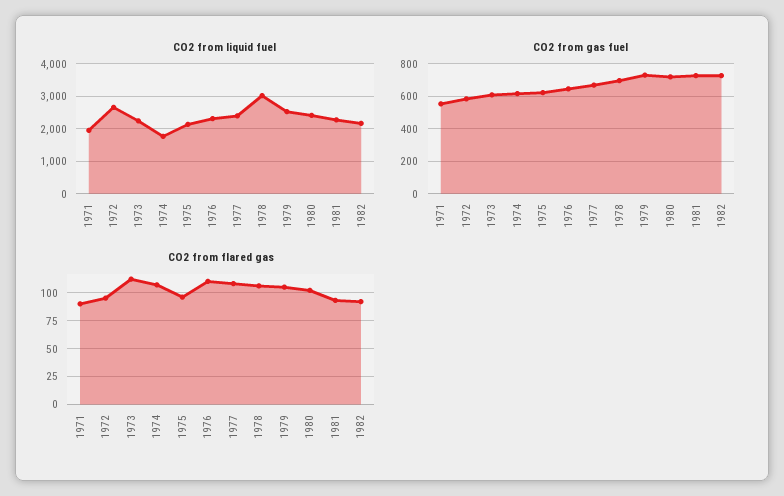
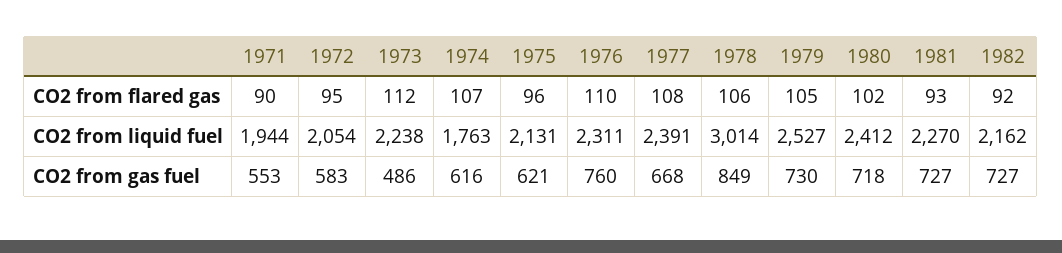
CO2 from liquid fuel, 1972: 2600 -> 2054
CO2 from gas fuel, 1973: 600 -> 486
CO2 from gas fuel, 1976: 650 -> 760
CO2 from gas fuel, 1978: 700 -> 849

